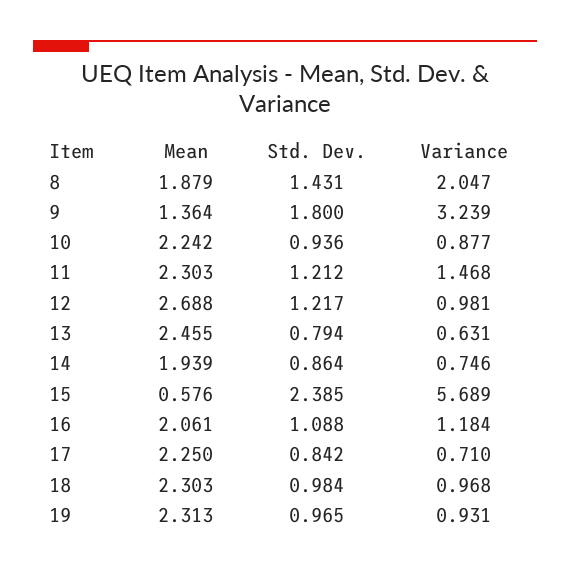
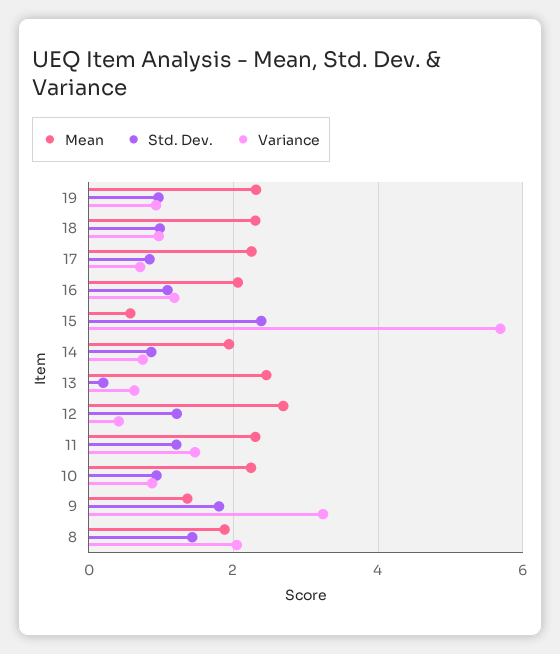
Variance, 12: 0.981 -> 0.4
Std. Dev., 13: 0.794 -> 0.2

